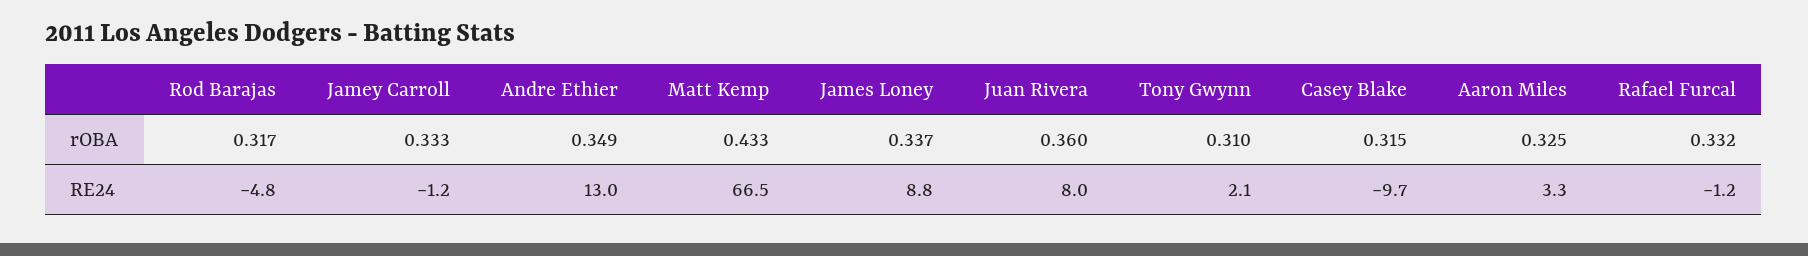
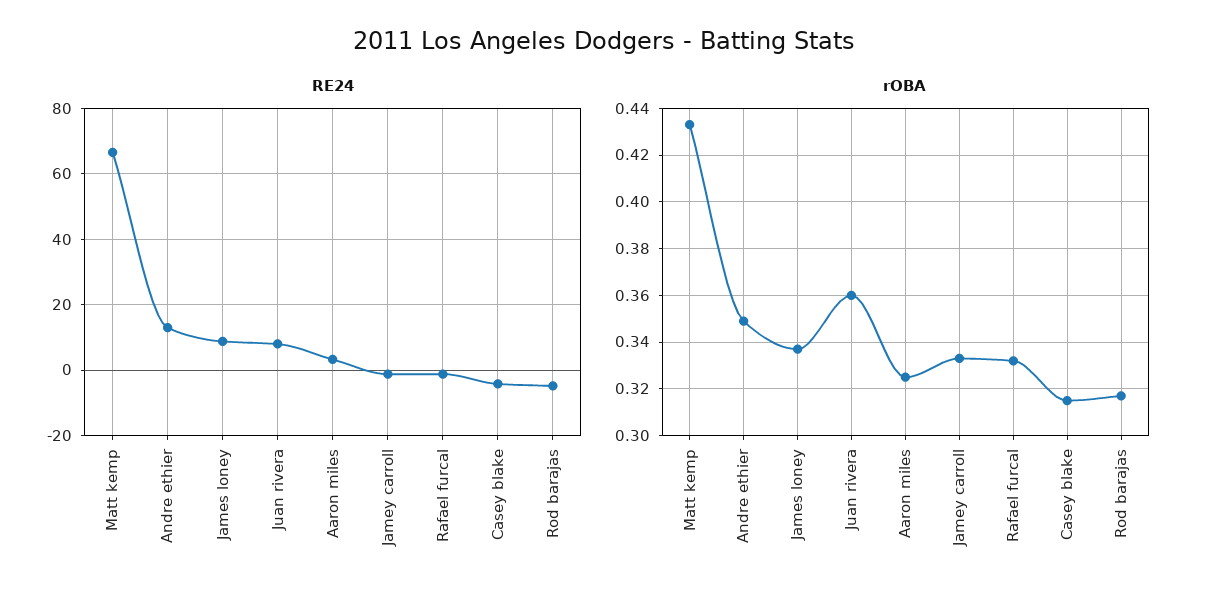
rOBA, Tony Gwynn: 0.31 -> none
RE24, Tony Gwynn: 2.1 -> none
RE24, Casey Blake: -9.7 -> -4

